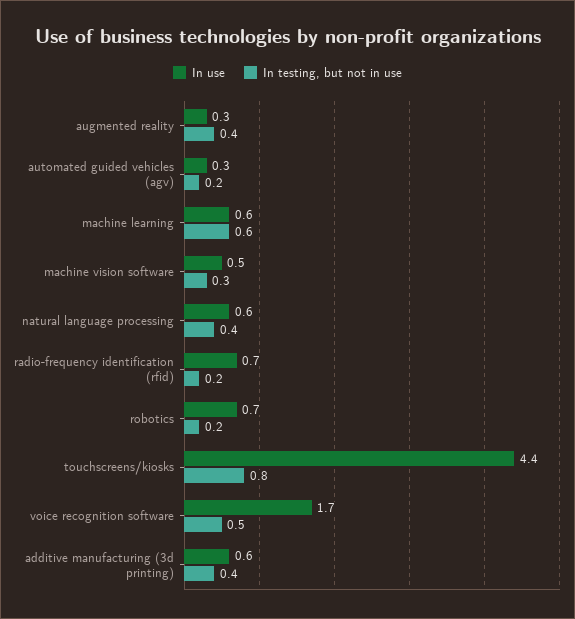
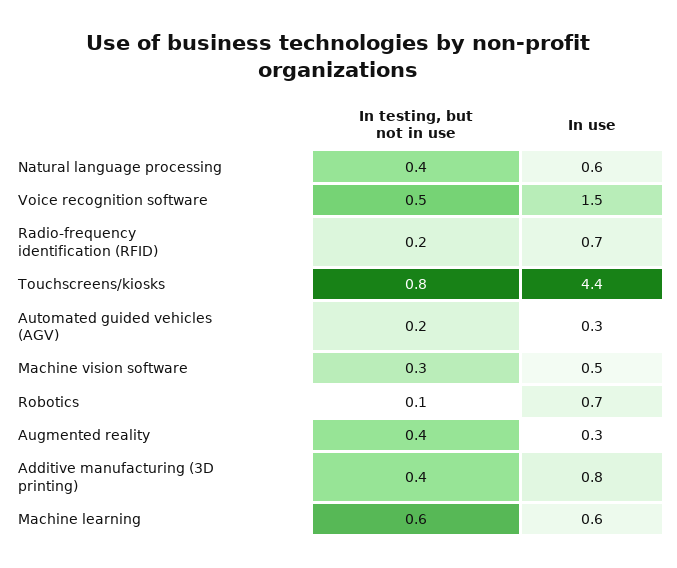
In testing, but not in use, robotics: 0.2 -> 0.1
In use, voice recognition software: 1.7 -> 1.5
In use, additive manufacturing (3d printing): 0.6 -> 0.8

